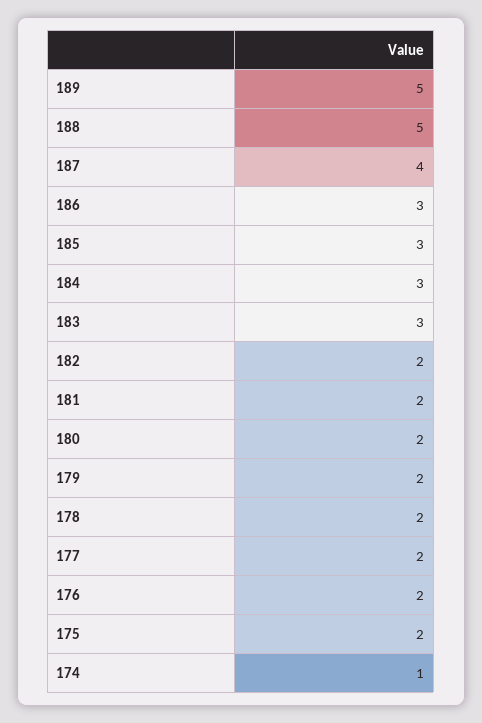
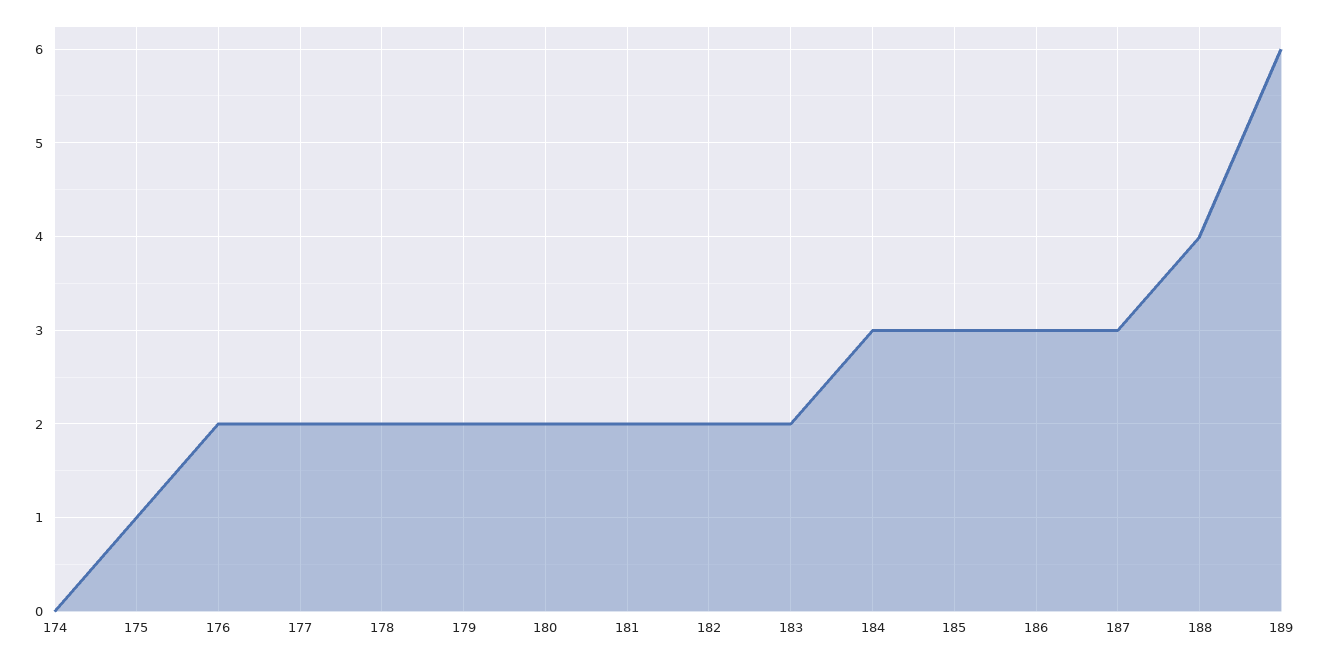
189: 5 -> 6
188: 5 -> 4
187: 4 -> 3
183: 3 -> 2
175: 2 -> 1
174: 1 -> 0

